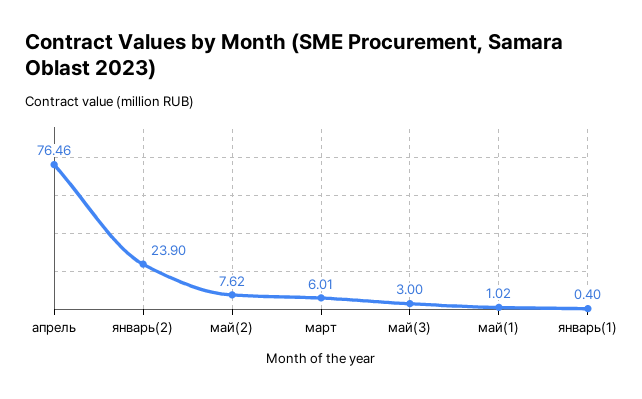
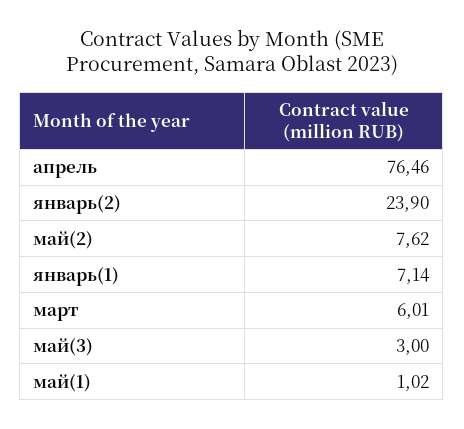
январь(1): 0.4 -> 7.14

